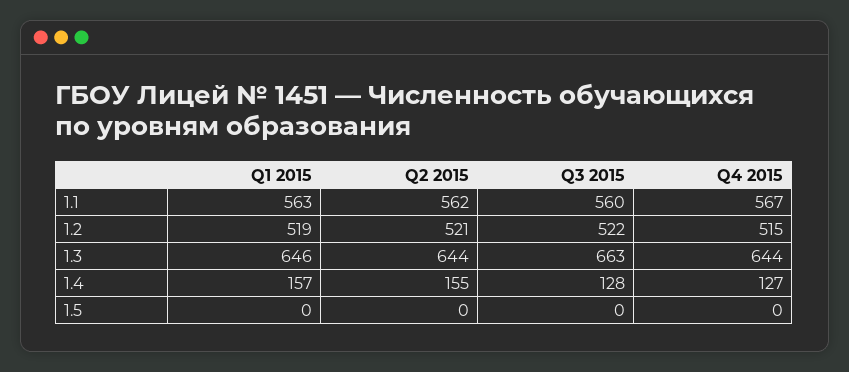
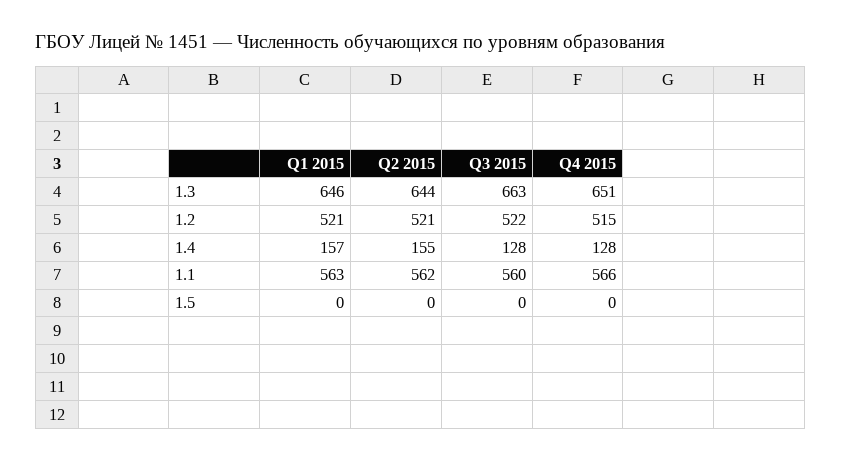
Q4 2015, 1.1: 567 -> 566
Q1 2015, 1.2: 519 -> 521
Q4 2015, 1.3: 644 -> 651
Q4 2015, 1.4: 127 -> 128

